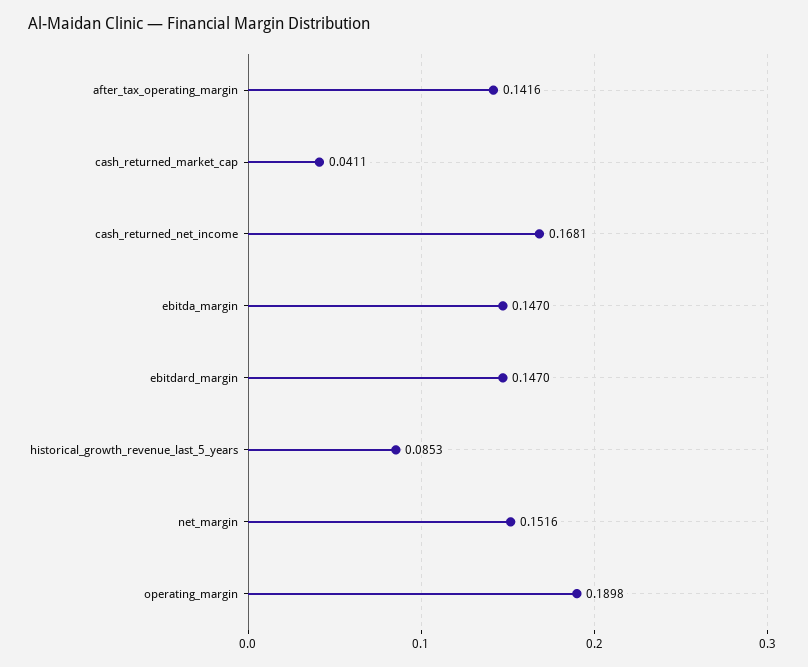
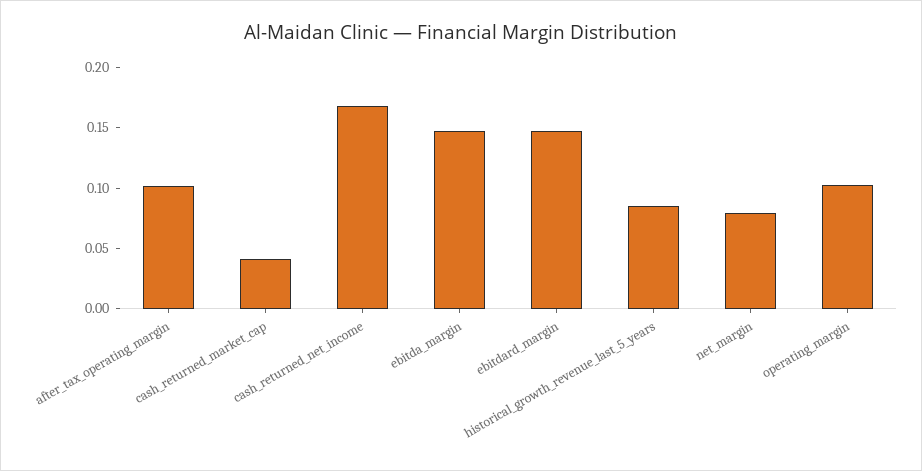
after_tax_operating_margin: 0.1416 -> 0.1
net_margin: 0.1516 -> 0.08
operating_margin: 0.1898 -> 0.1

